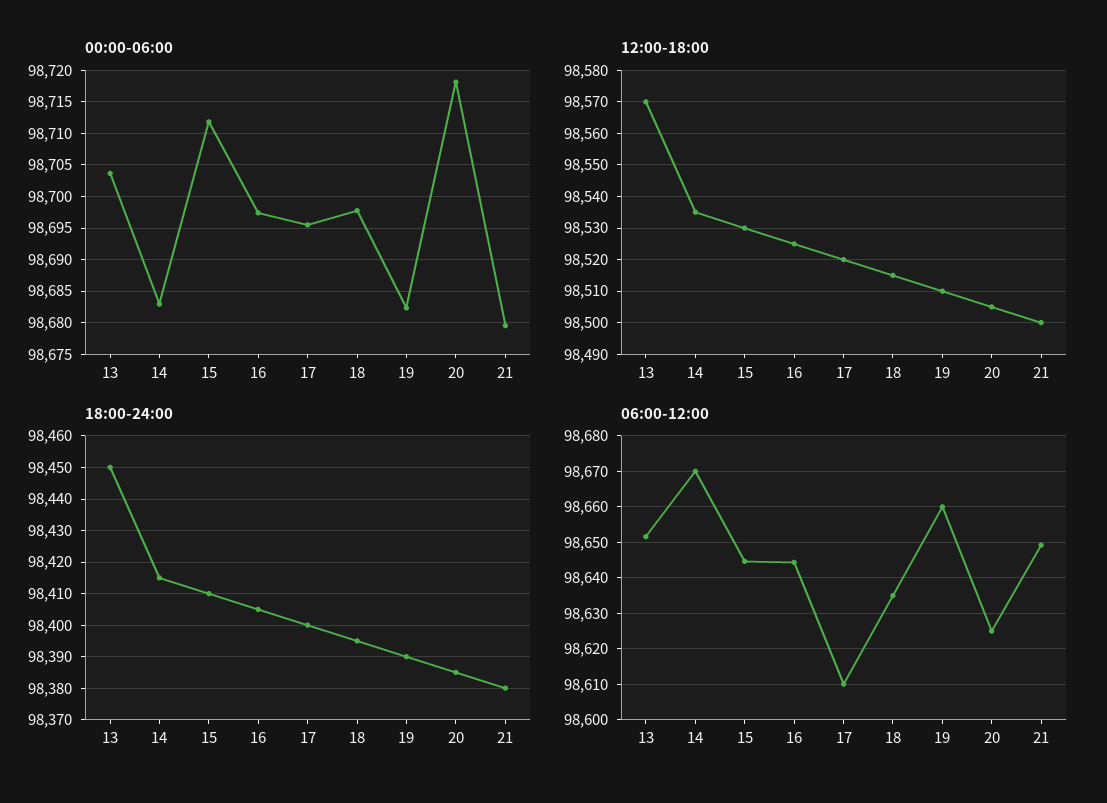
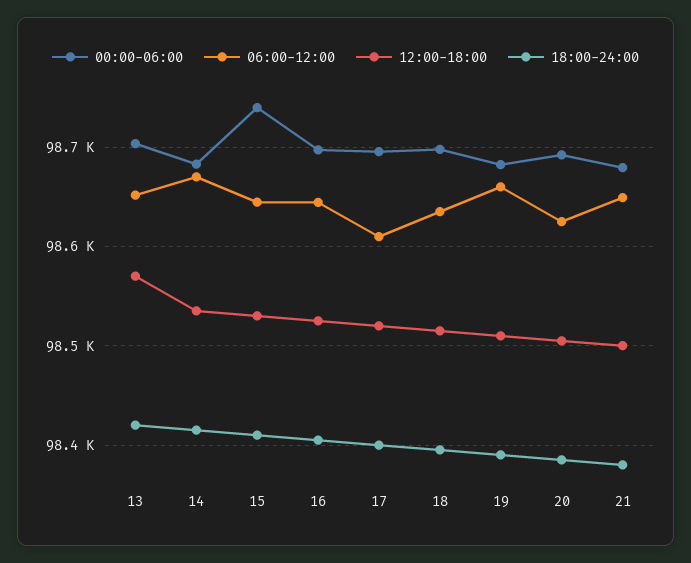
00:00-06:00, 15: 98712 -> 98740
00:00-06:00, 20: 98718 -> 98690
18:00-24:00, 13: 98450 -> 98420

